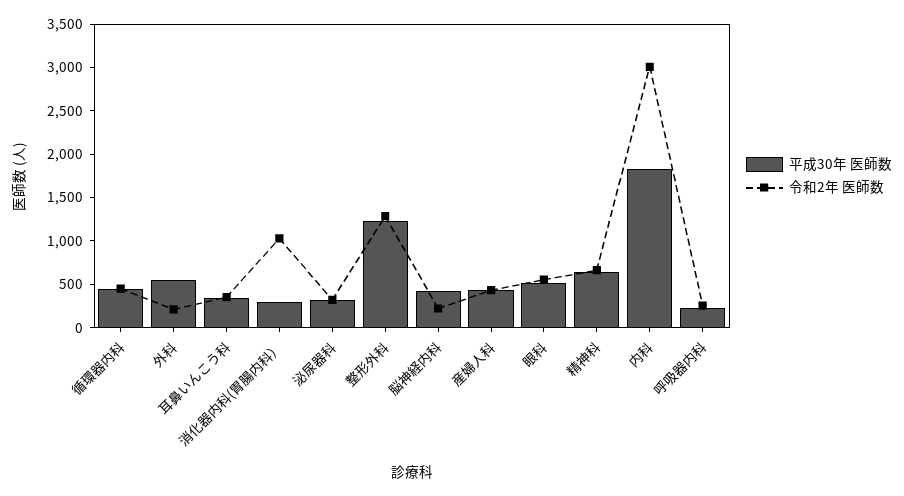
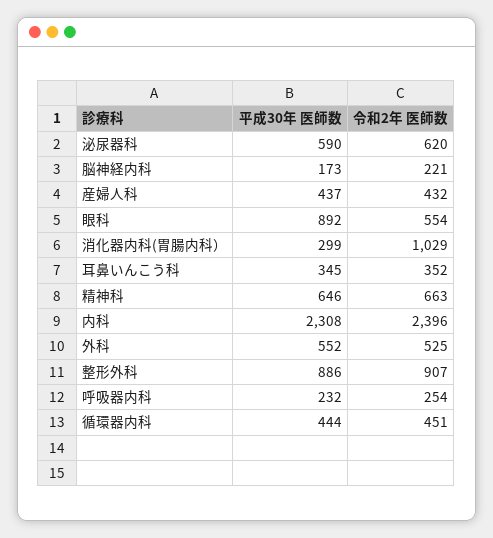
令和2年 医師数, 外科: 200 -> 525
平成30年 医師数, 泌尿器科: 300 -> 590
令和2年 医師数, 泌尿器科: 300 -> 620
平成30年 医師数, 整形外科: 1200 -> 886
令和2年 医師数, 整形外科: 1300 -> 907
平成30年 医師数, 脳神経内科: 400 -> 173
平成30年 医師数, 眼科: 500 -> 892
平成30年 医師数, 内科: 1800 -> 2308
令和2年 医師数, 内科: 3000 -> 2396

